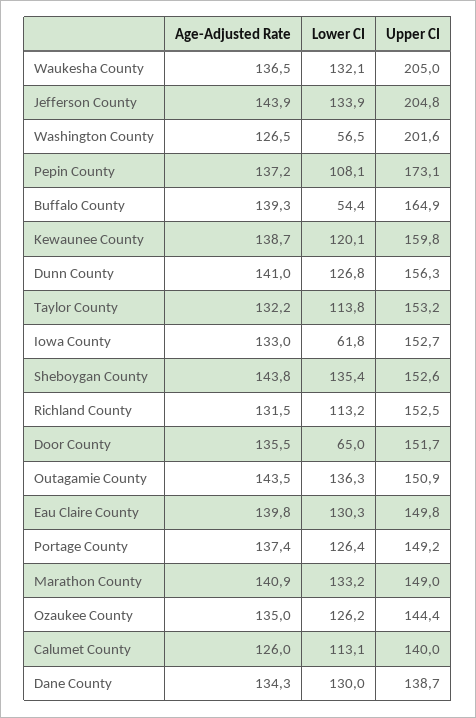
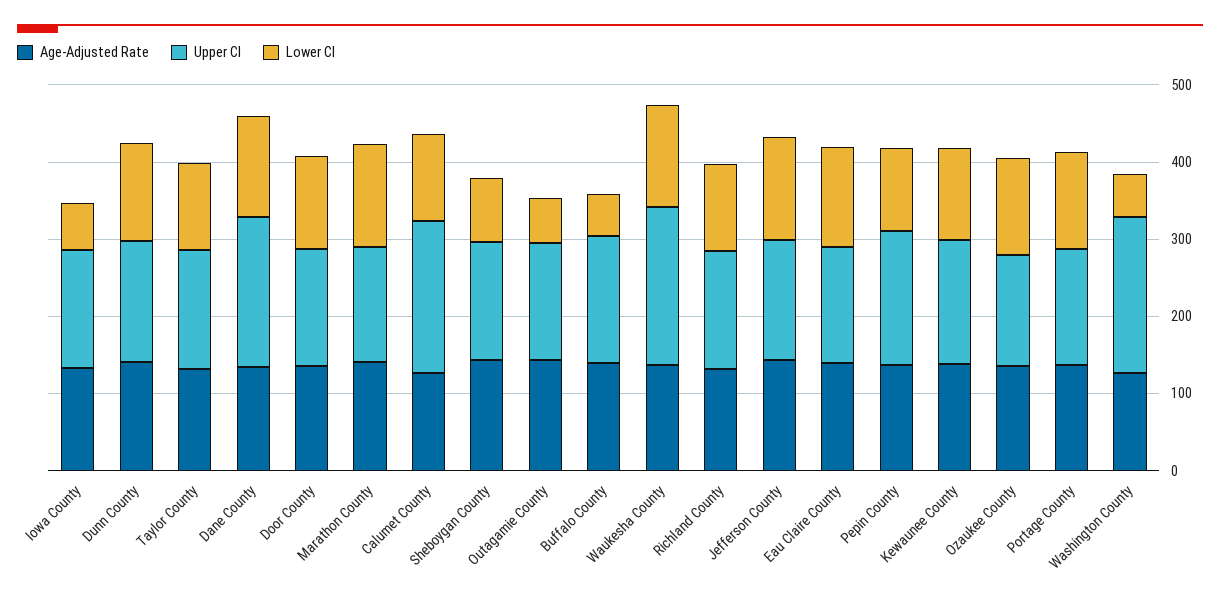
Upper CI, Jefferson County: 204.8 -> 160
Lower CI, Sheboygan County: 135.4 -> 80
Lower CI, Door County: 65 -> 120
Lower CI, Outagamie County: 136.3 -> 60
Upper CI, Calumet County: 140 -> 200
Upper CI, Dane County: 138.7 -> 200

